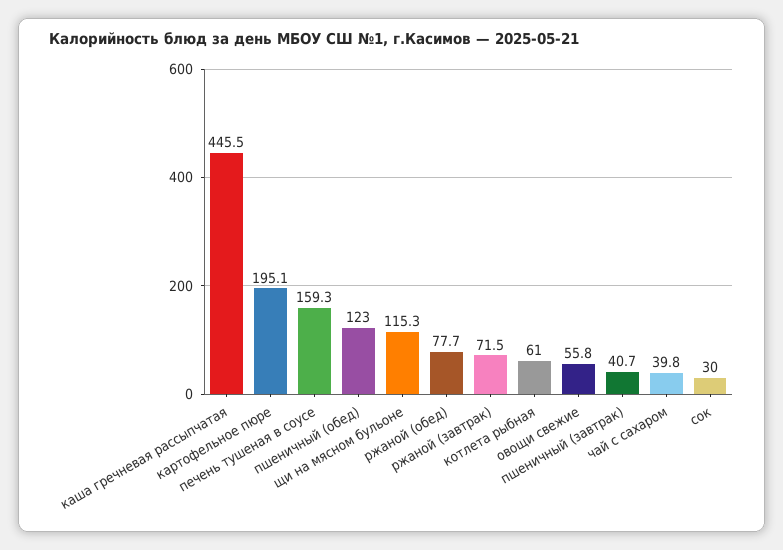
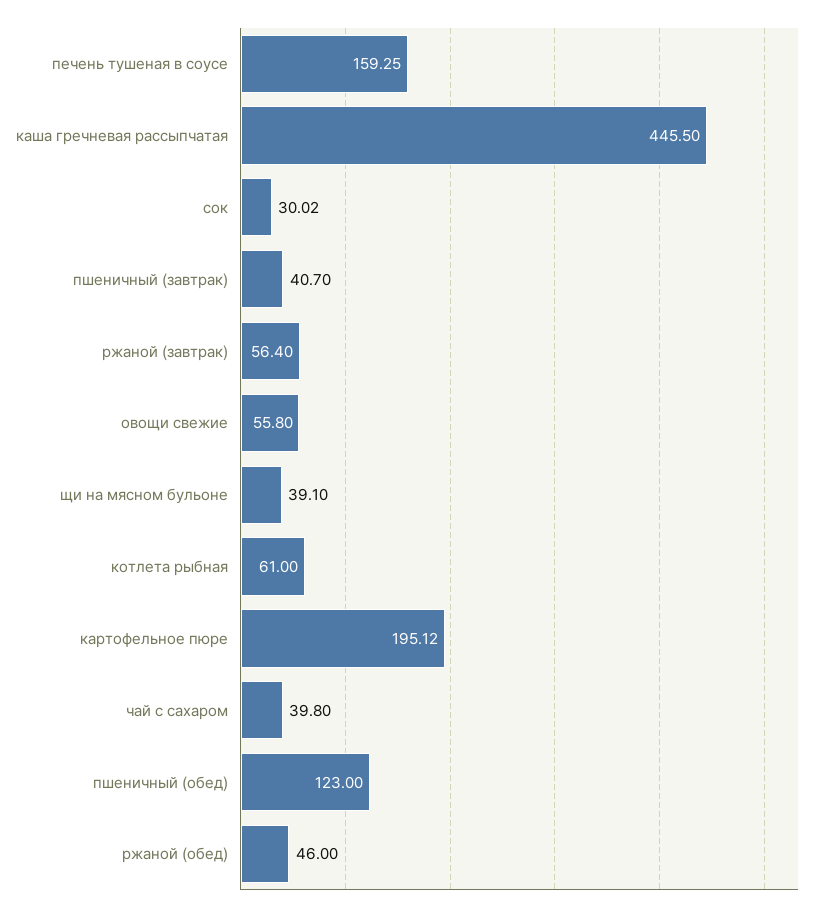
щи на мясном бульоне: 115.3 -> 39.1
ржаной (обед): 77.7 -> 46
ржаной (завтрак): 71.5 -> 56.4

